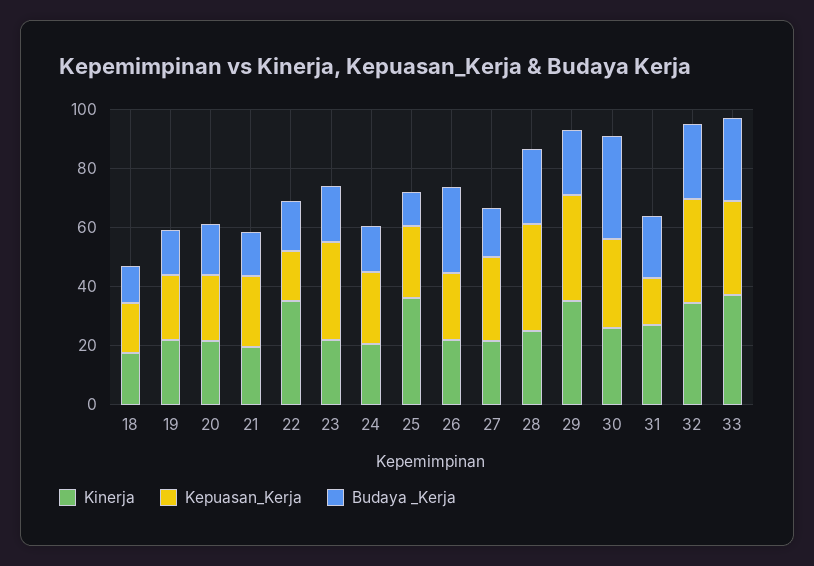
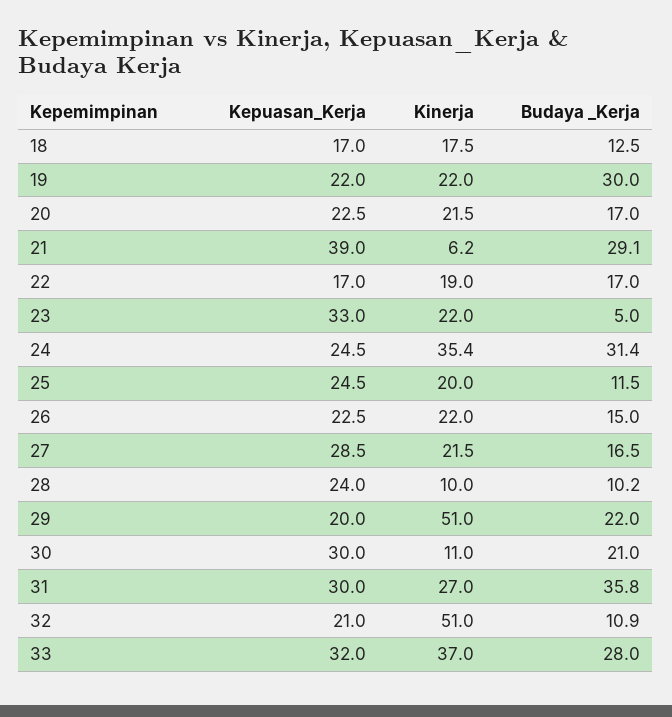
Budaya _Kerja, 19: 15 -> 30
Kinerja, 21: 20 -> 6.2
Kepuasan_Kerja, 21: 25 -> 39
Budaya _Kerja, 21: 15 -> 29.1
Kinerja, 22: 35 -> 19
Budaya _Kerja, 23: 20 -> 5
Kinerja, 24: 20 -> 35.4
Budaya _Kerja, 24: 15 -> 31.4
Kinerja, 25: 35 -> 20
Budaya _Kerja, 26: 30 -> 15
Kinerja, 28: 25 -> 10
Kepuasan_Kerja, 28: 35 -> 24
Budaya _Kerja, 28: 25 -> 10.2
Kinerja, 29: 35 -> 51
Kepuasan_Kerja, 29: 35 -> 20
Kinerja, 30: 25 -> 11
Budaya _Kerja, 30: 35 -> 21
Kepuasan_Kerja, 31: 15 -> 30
Budaya _Kerja, 31: 20 -> 35.8
Kinerja, 32: 35 -> 51
Kepuasan_Kerja, 32: 35 -> 21
Budaya _Kerja, 32: 25 -> 10.9

